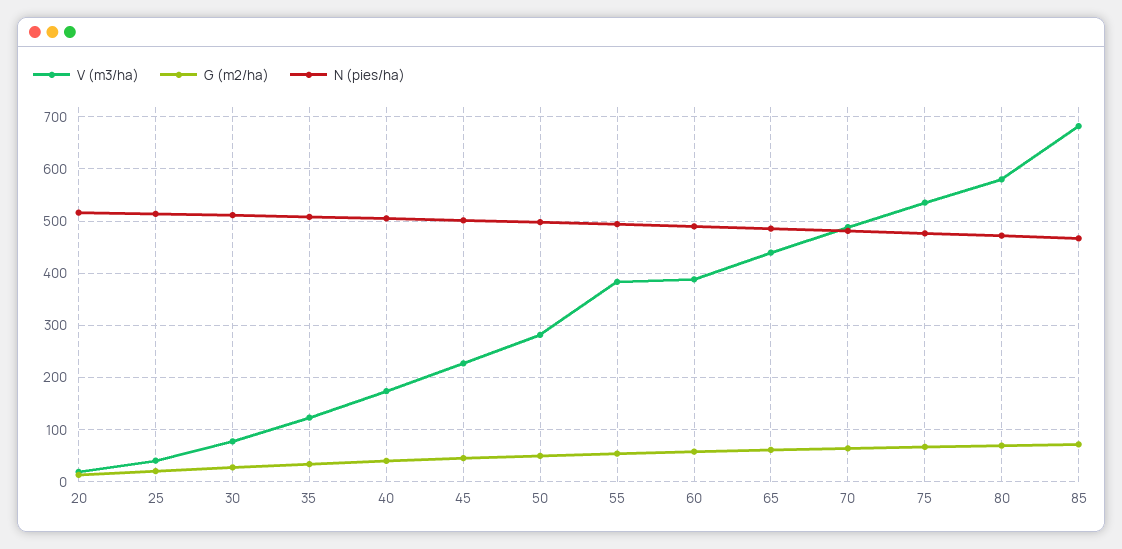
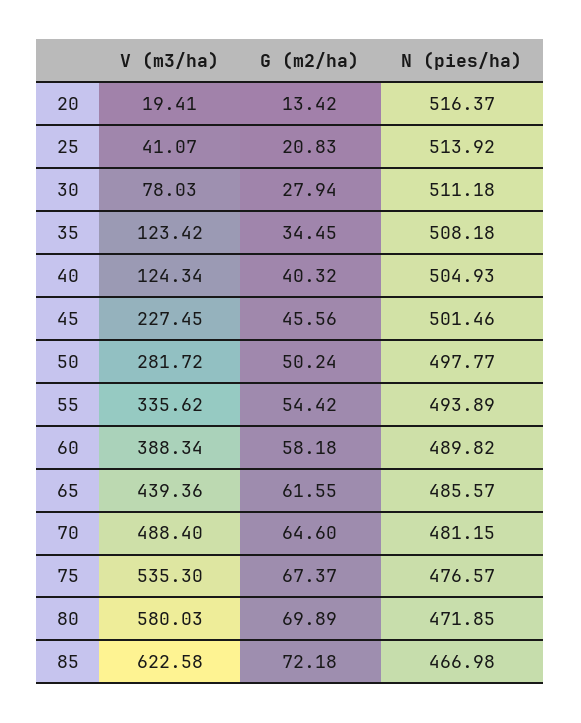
V (m3/ha), 40: 180 -> 124.34
V (m3/ha), 55: 380 -> 335.62
V (m3/ha), 85: 680 -> 622.58

